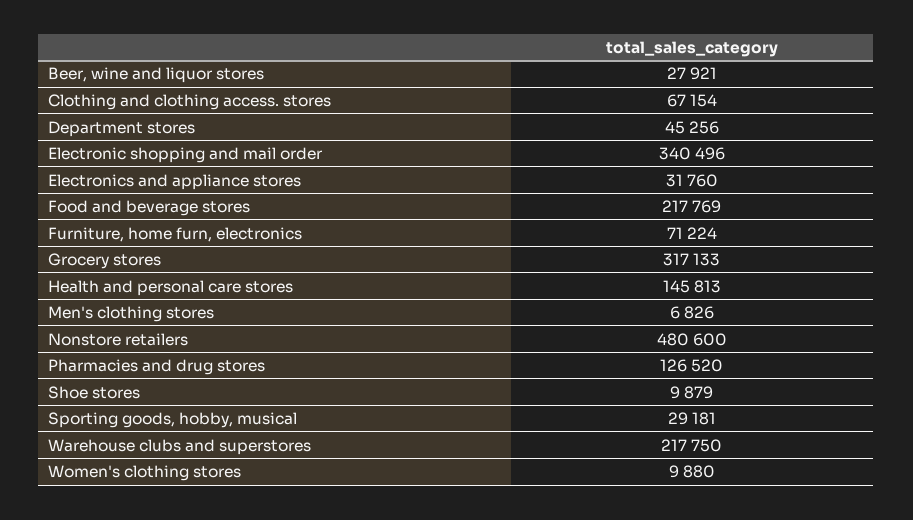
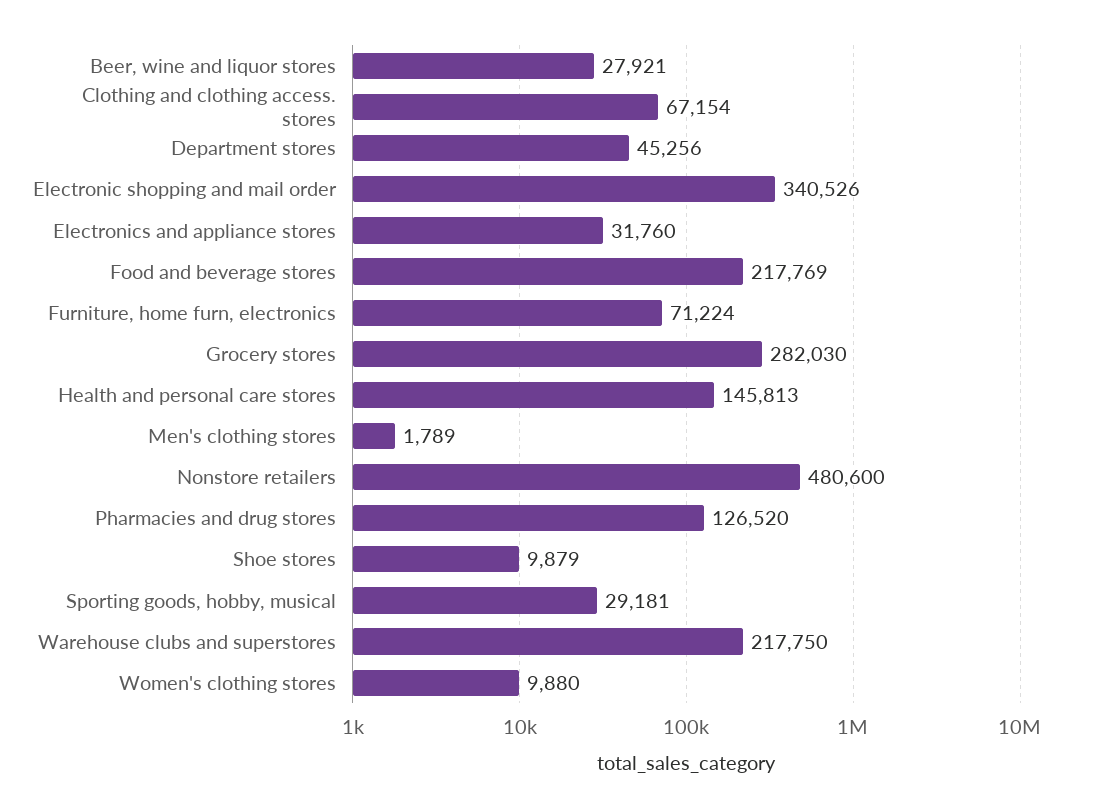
Electronic shopping and mail order: 340496 -> 340526
Grocery stores: 317133 -> 282030
Men's clothing stores: 6826 -> 1789

